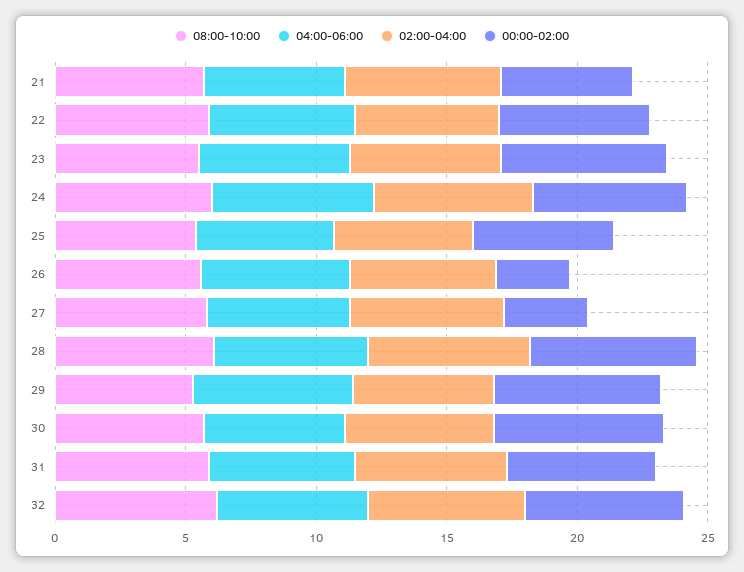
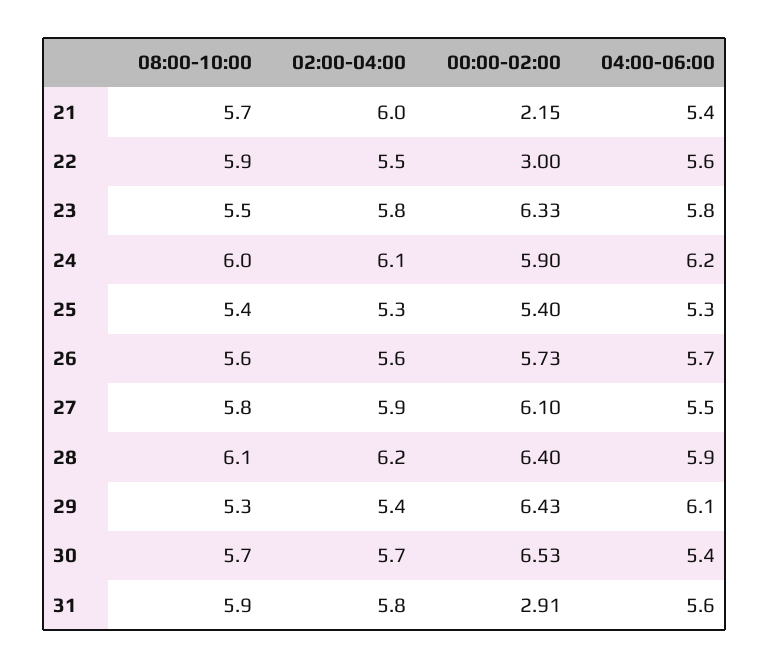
00:00-02:00, 21: 5 -> 2.15
00:00-02:00, 22: 6 -> 3
00:00-02:00, 26: 3 -> 5.73
00:00-02:00, 27: 3 -> 6.1
00:00-02:00, 31: 6 -> 2.91
08:00-10:00, 32: 6 -> none
04:00-06:00, 32: 6 -> none
02:00-04:00, 32: 6 -> none
00:00-02:00, 32: 6 -> none

